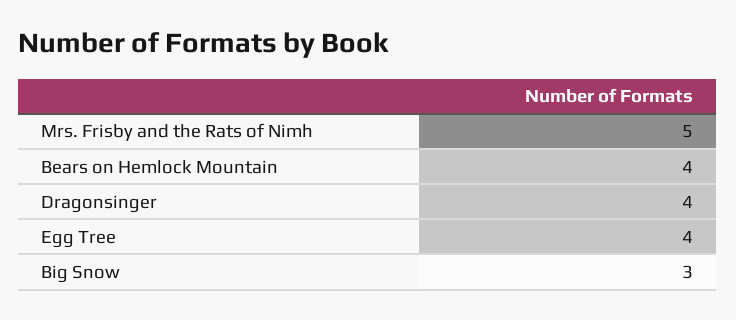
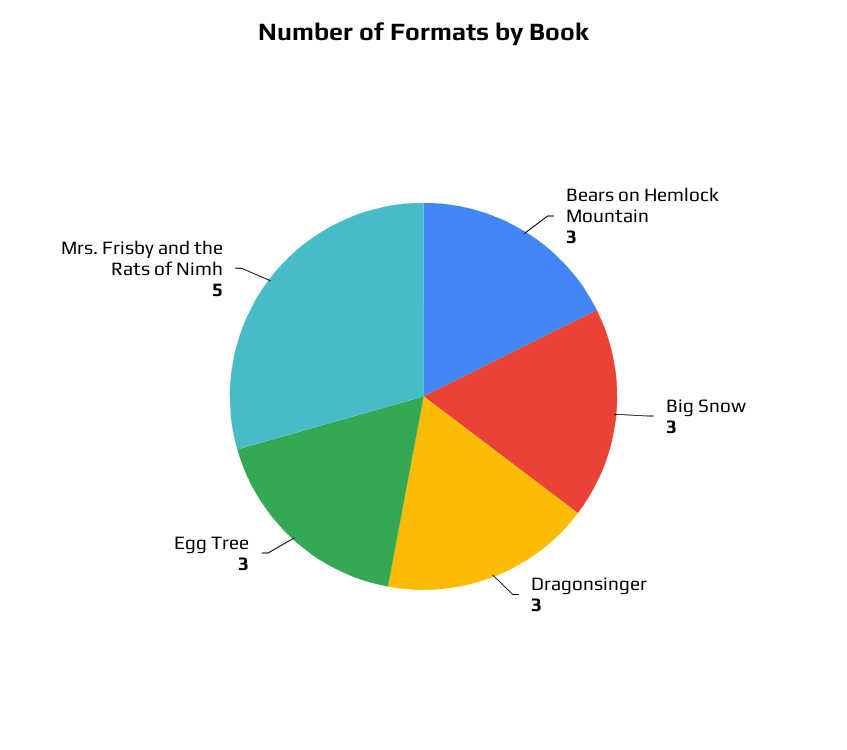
Bears on Hemlock Mountain: 4 -> 3
Dragonsinger: 4 -> 3
Egg Tree: 4 -> 3

